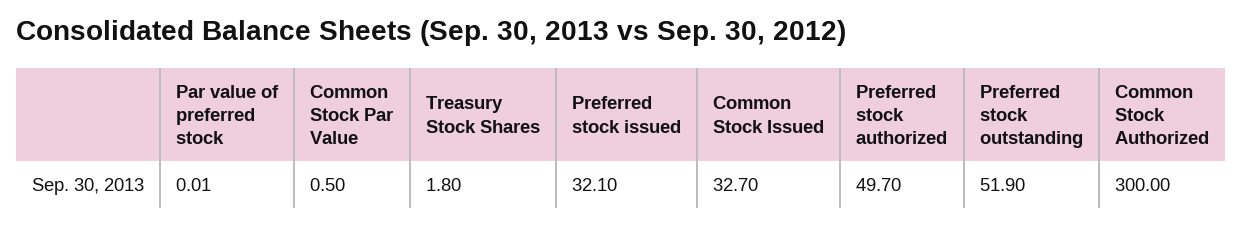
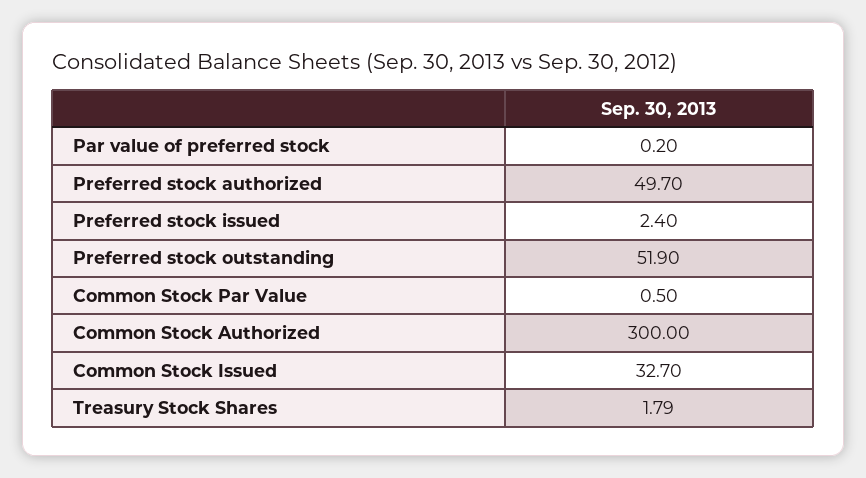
Par value of preferred stock: 0.01 -> 0.2
Treasury Stock Shares: 1.8 -> 1.79
Preferred stock issued: 32.1 -> 2.4

